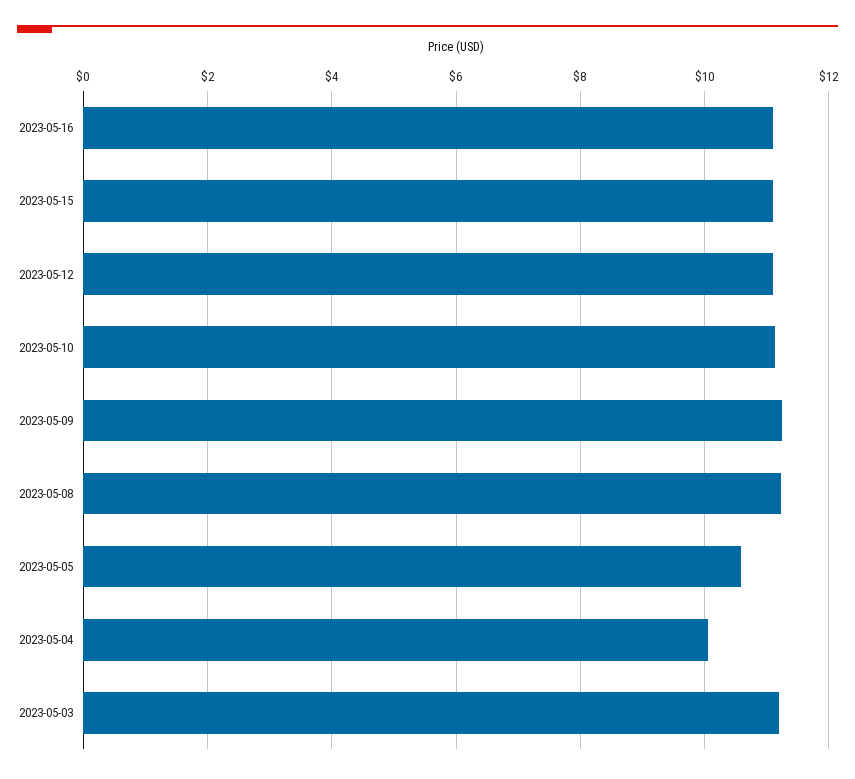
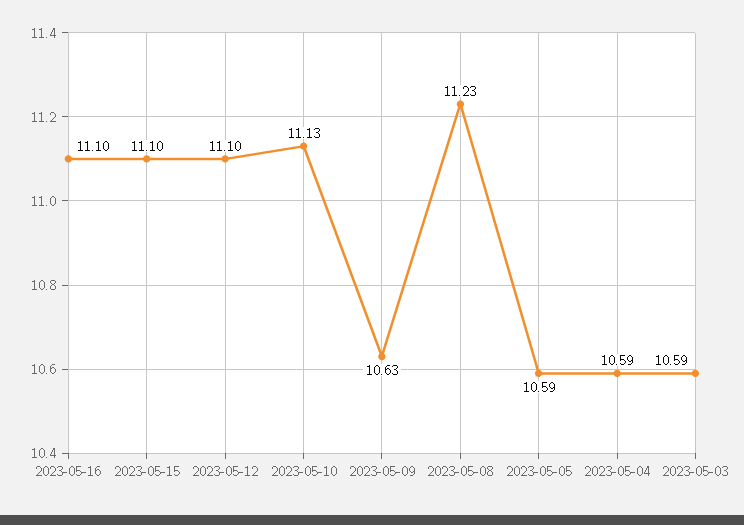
2023-05-09: 11.2 -> 10.63
2023-05-04: 10 -> 10.59
2023-05-03: 11.2 -> 10.59

